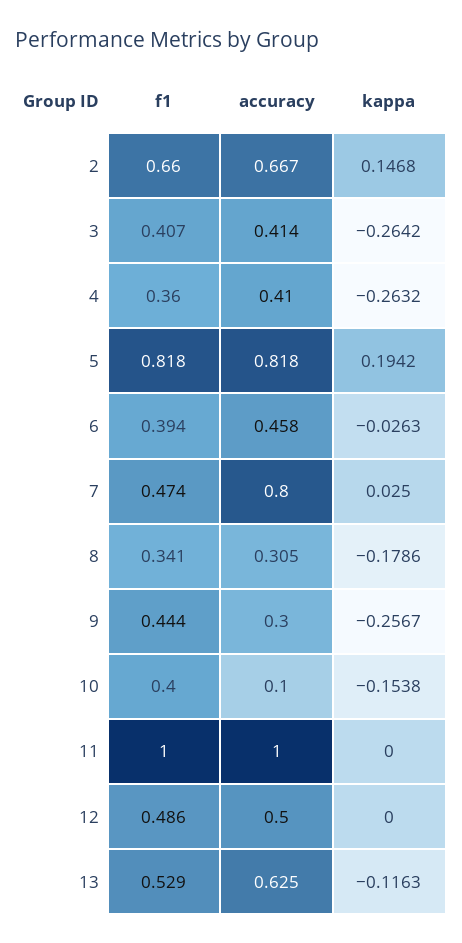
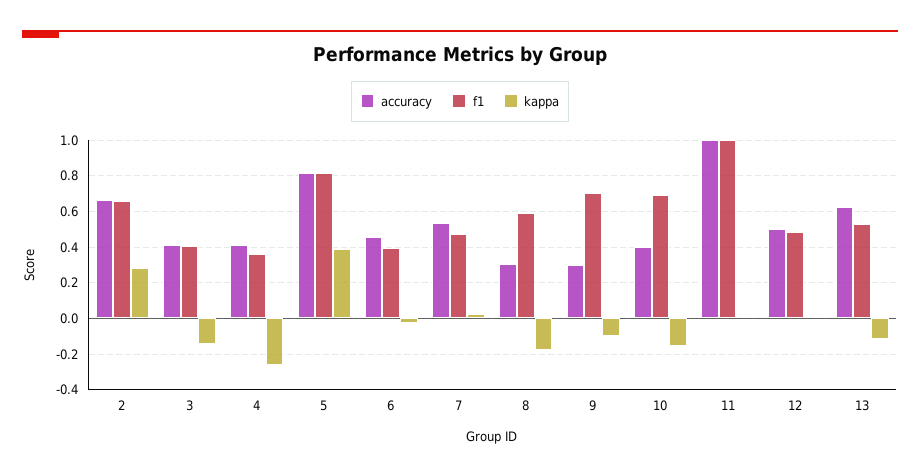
kappa, 2: 0.1468 -> 0.3
kappa, 3: -0.2642 -> -0.15
kappa, 5: 0.1942 -> 0.4
accuracy, 7: 0.8 -> 0.55
f1, 8: 0.341 -> 0.6
f1, 9: 0.444 -> 0.7
kappa, 9: -0.2567 -> -0.1
f1, 10: 0.4 -> 0.7
accuracy, 10: 0.1 -> 0.4

